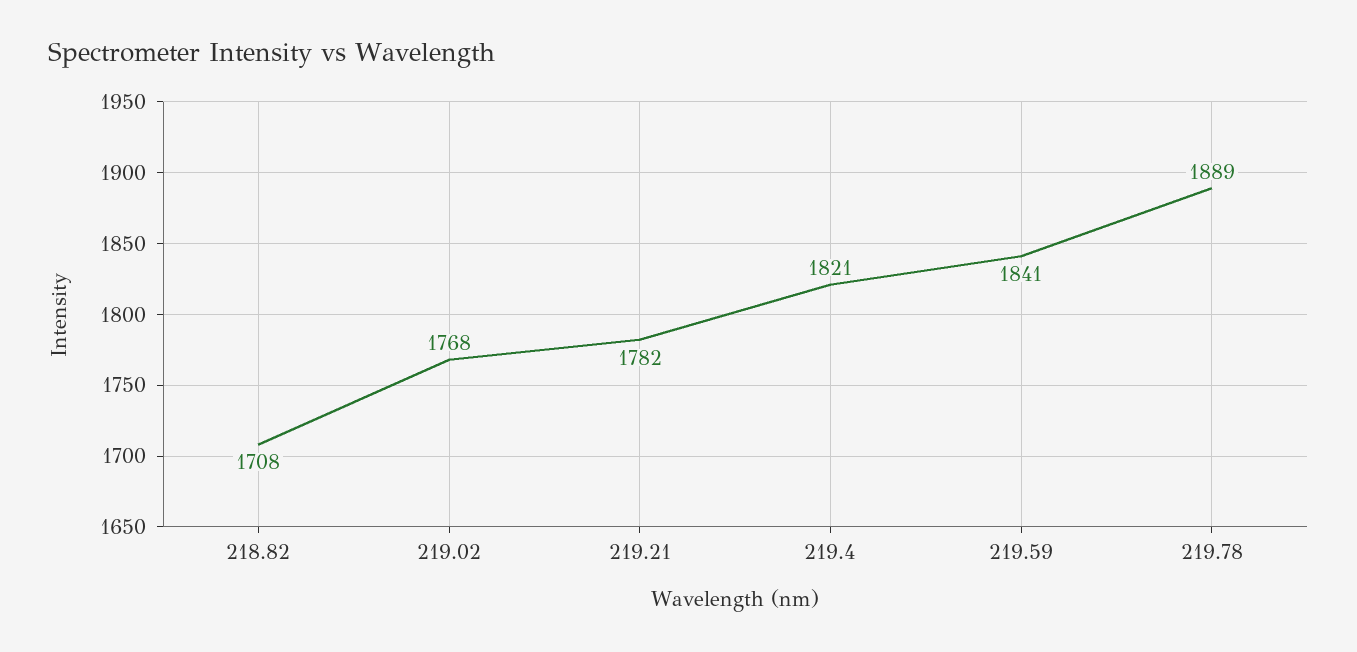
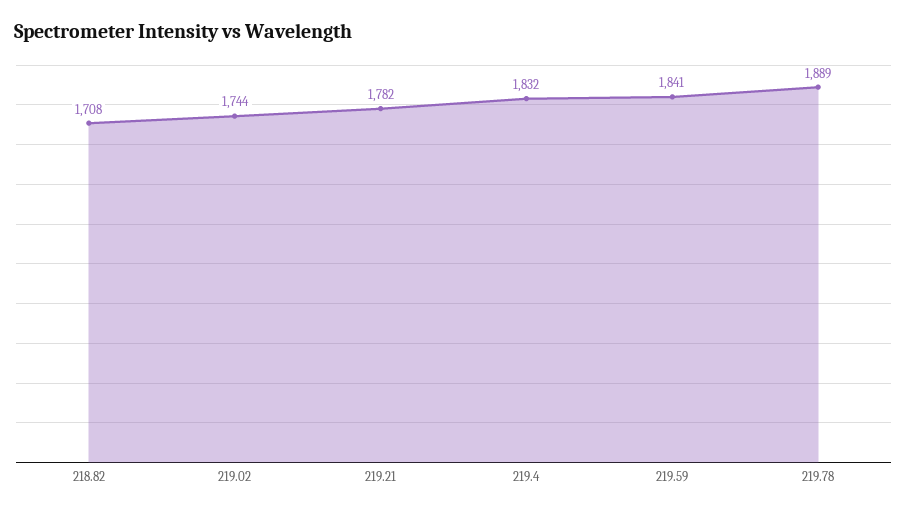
219.02: 1768 -> 1744
219.4: 1821 -> 1832

